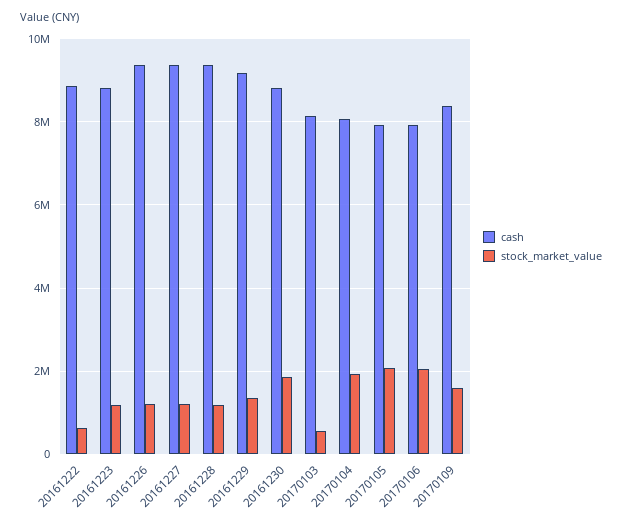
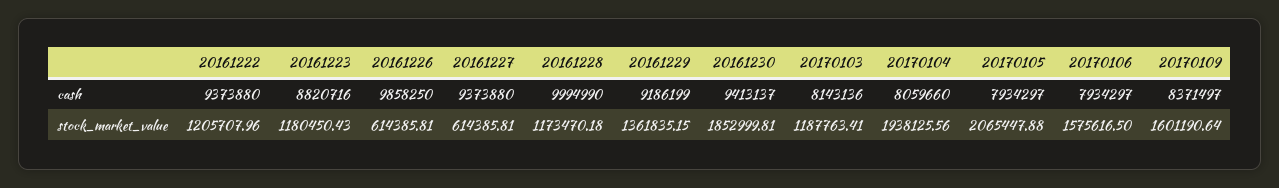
cash, 20161222: 8800000 -> 9373880
stock_market_value, 20161222: 600000 -> 1205707.96
cash, 20161226: 9400000 -> 9858250
stock_market_value, 20161226: 1200000 -> 614385.81
stock_market_value, 20161227: 1200000 -> 614385.81
cash, 20161228: 9400000 -> 9994990
cash, 20161230: 8800000 -> 9413137
stock_market_value, 20170103: 600000 -> 1187763.41
stock_market_value, 20170106: 2000000 -> 1575616.5

